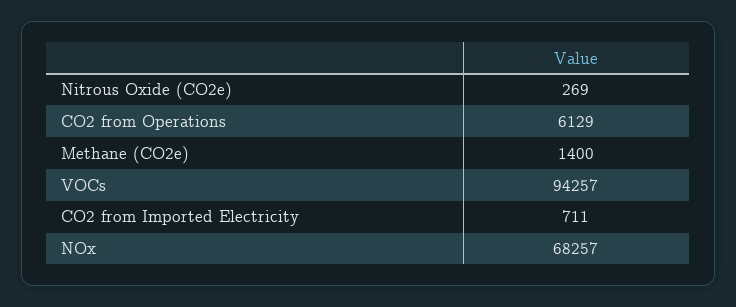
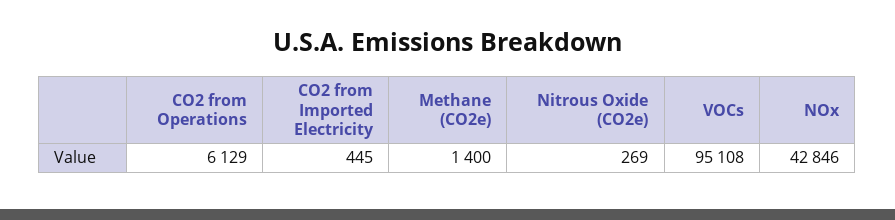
VOCs: 94257 -> 95108
CO2 from Imported Electricity: 711 -> 445
NOx: 68257 -> 42846

